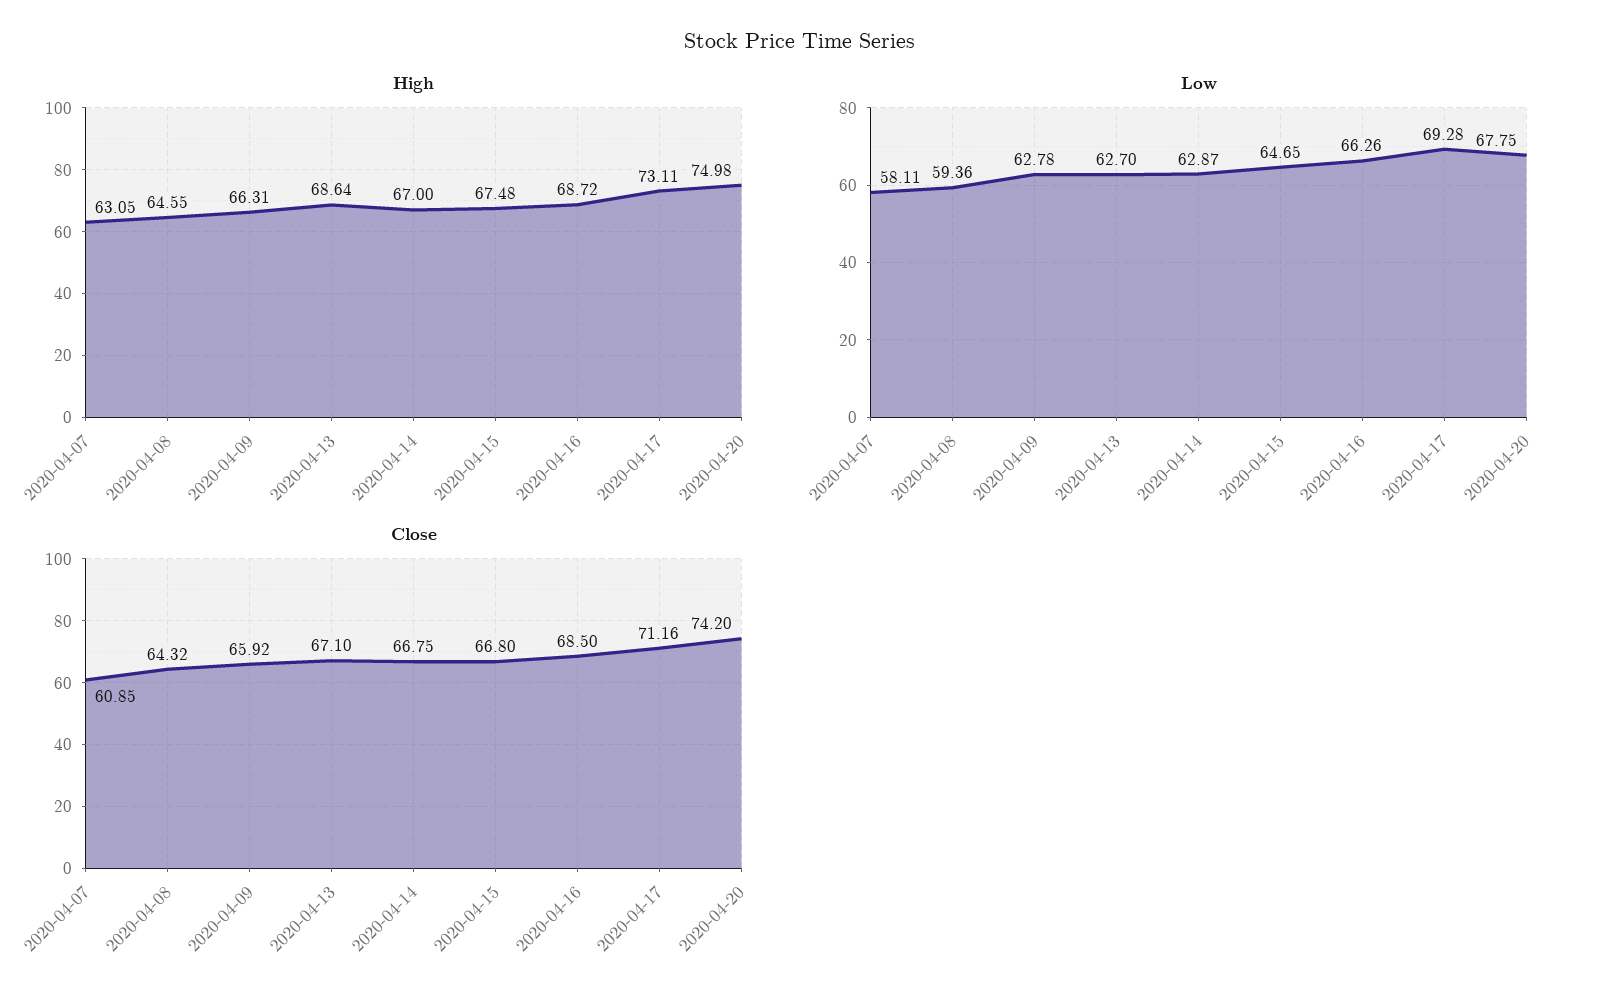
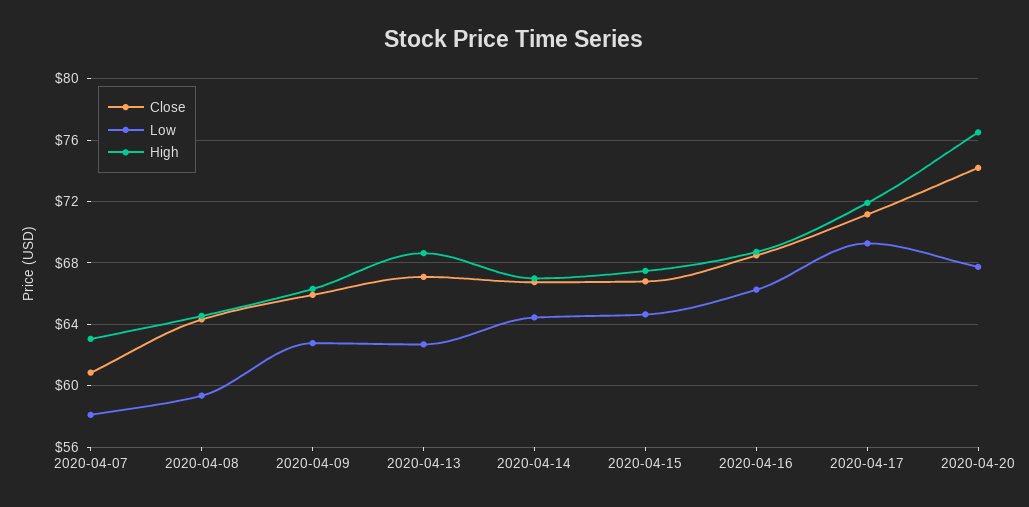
High, 2020-04-17: 73.11 -> 72
High, 2020-04-20: 74.98 -> 76.5
Low, 2020-04-14: 62.87 -> 64.5

